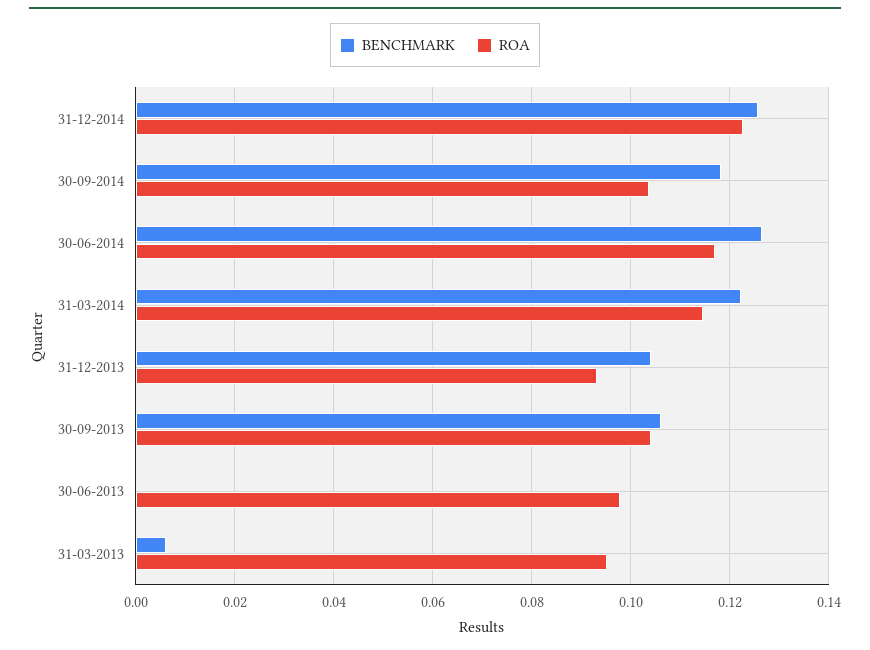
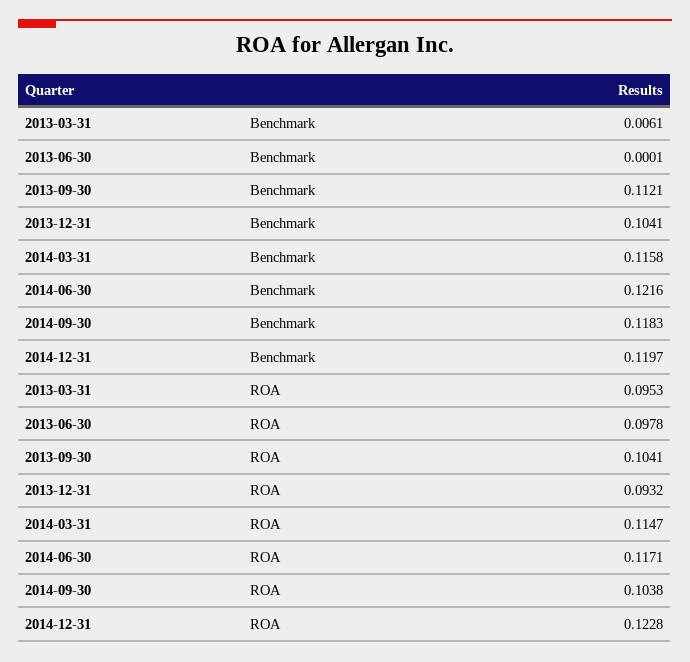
BENCHMARK, 31-12-2014: 0.126 -> 0.1197
BENCHMARK, 30-06-2014: 0.126 -> 0.1216
BENCHMARK, 31-03-2014: 0.122 -> 0.1158
BENCHMARK, 30-09-2013: 0.106 -> 0.1121

